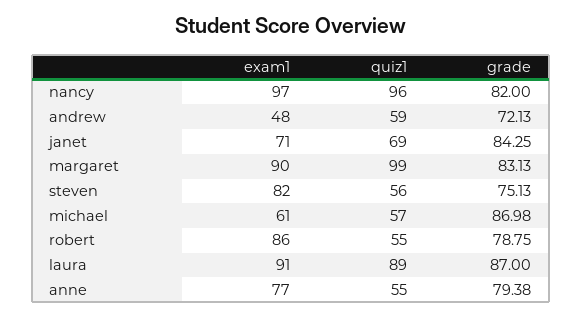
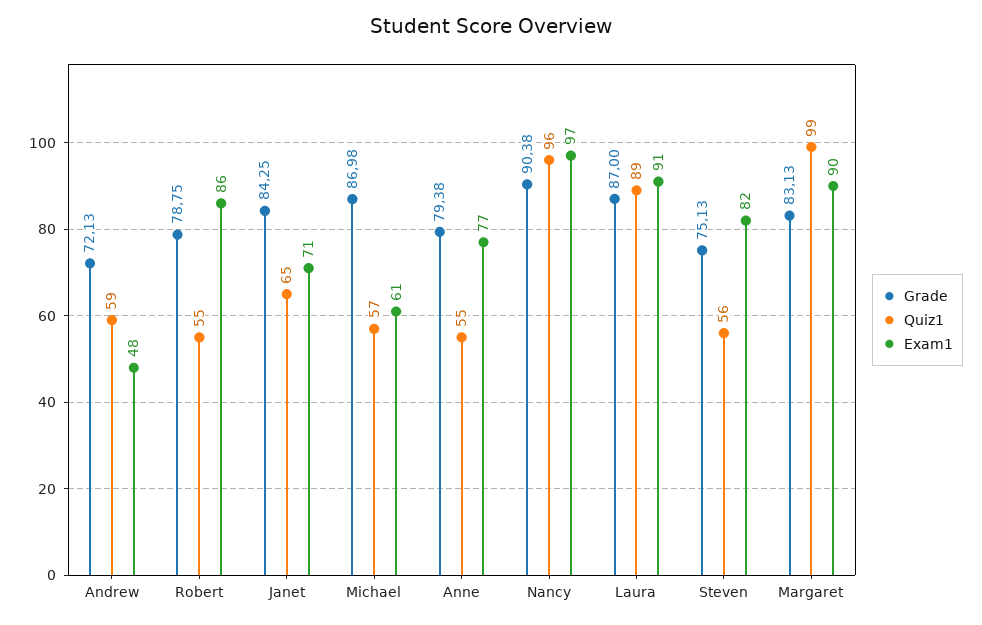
grade, nancy: 82 -> 90.38
quiz1, janet: 69 -> 65

